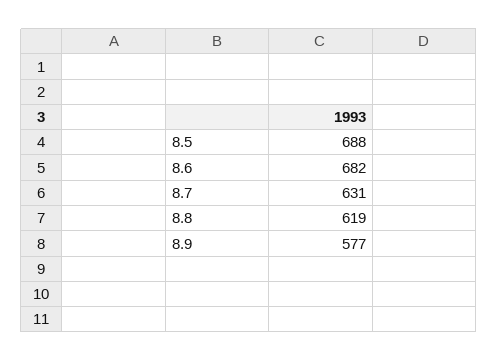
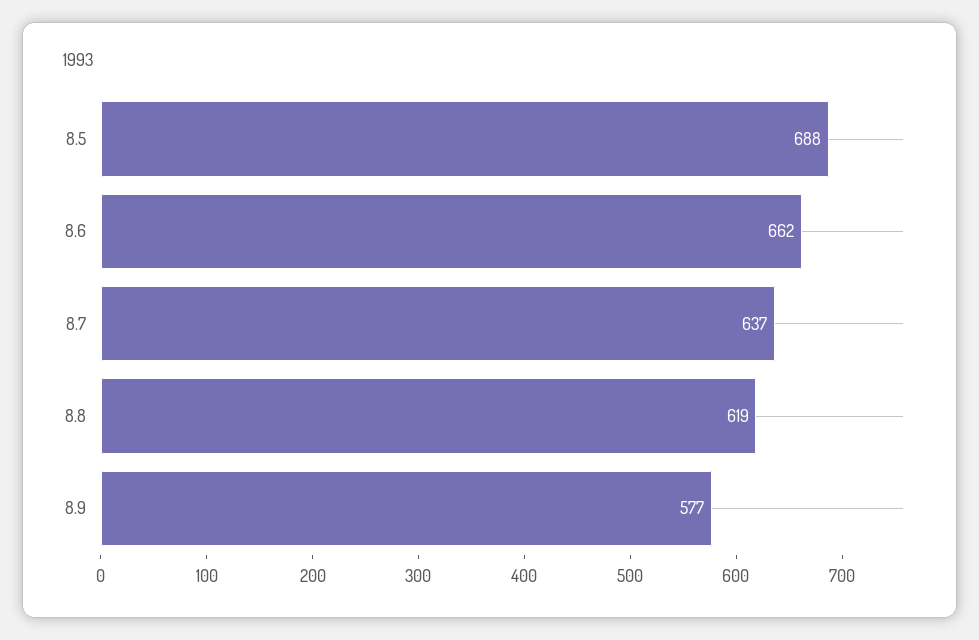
8.6: 682 -> 662
8.7: 631 -> 637

